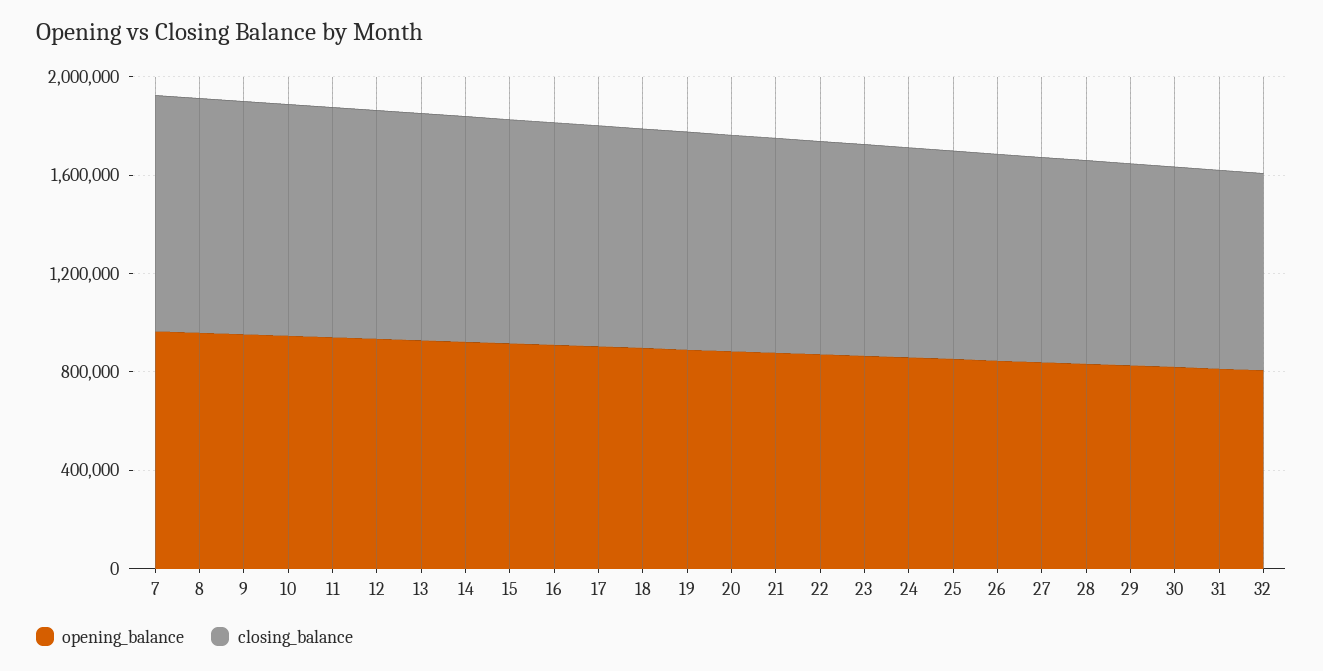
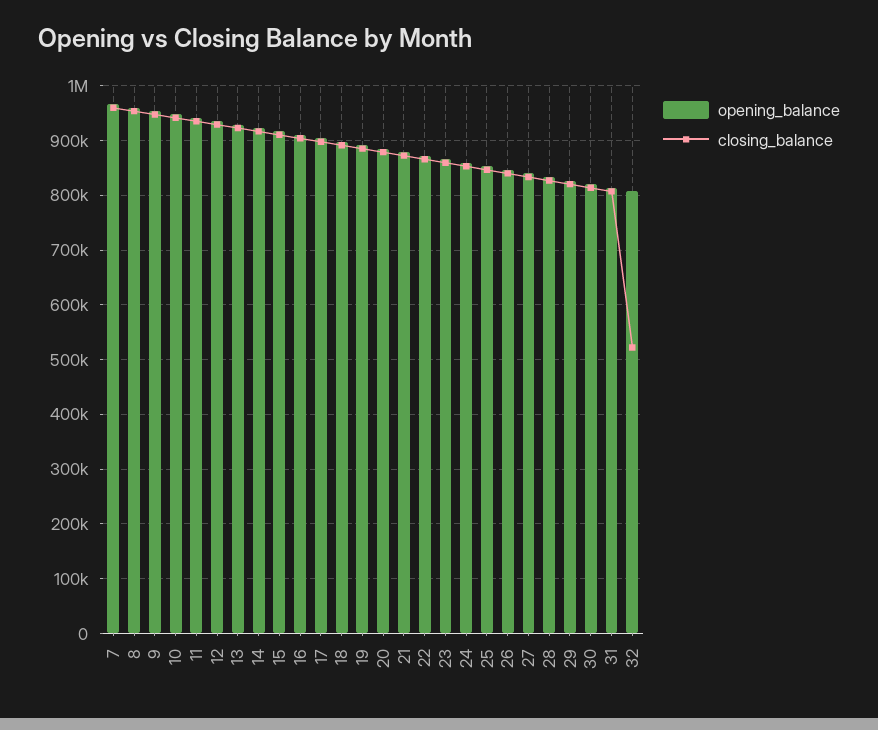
closing_balance, 32: 800000 -> 520000

